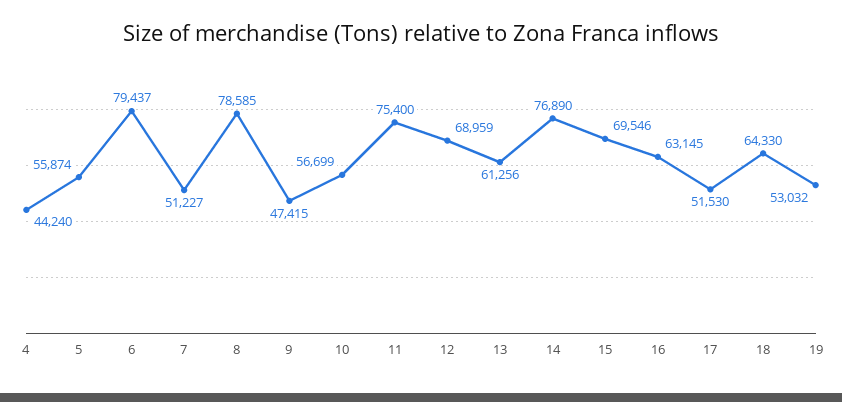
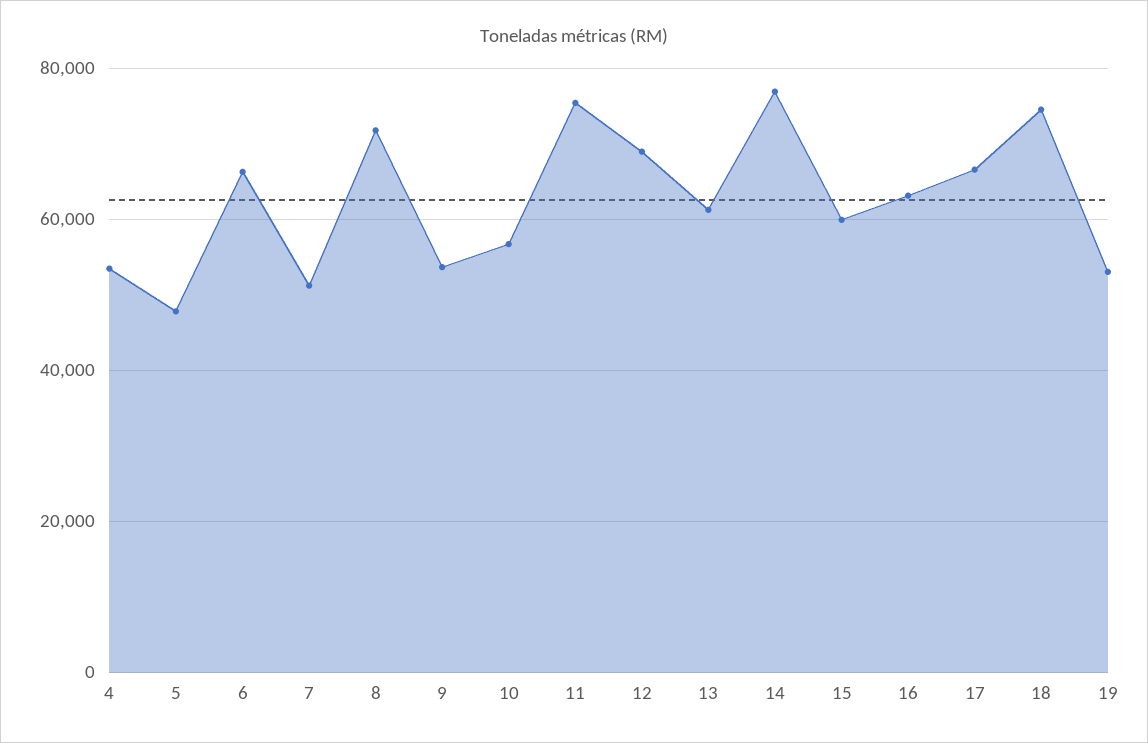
4: 44240 -> 54000
5: 55874 -> 48000
6: 79437 -> 66000
8: 78585 -> 72000
9: 47415 -> 54000
15: 69546 -> 60000
17: 51530 -> 66000
18: 64330 -> 74000

